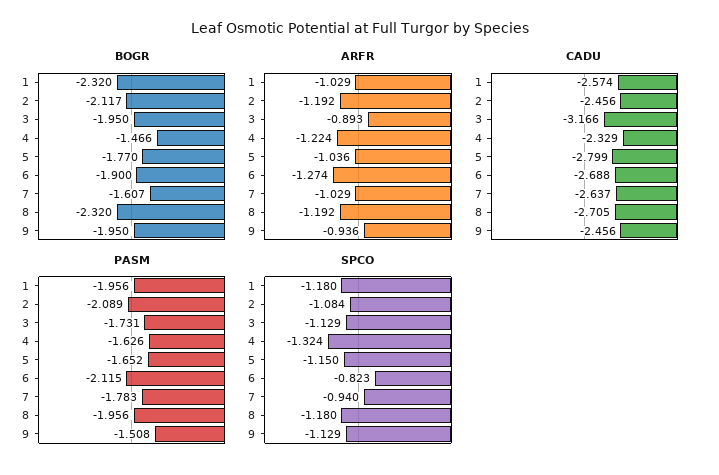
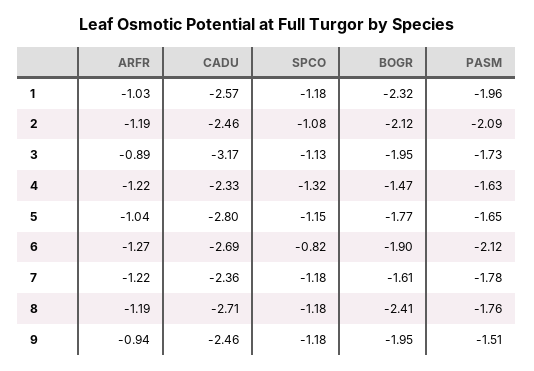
BOGR, 8: -2.32 -> -2.41
ARFR, 7: -1.029 -> -1.22
CADU, 7: -2.637 -> -2.36
PASM, 8: -1.956 -> -1.76
SPCO, 7: -0.94 -> -1.18
SPCO, 9: -1.129 -> -1.18

